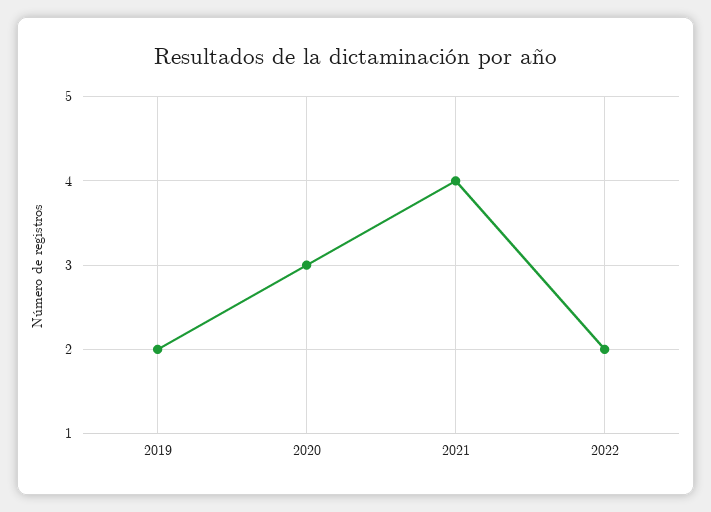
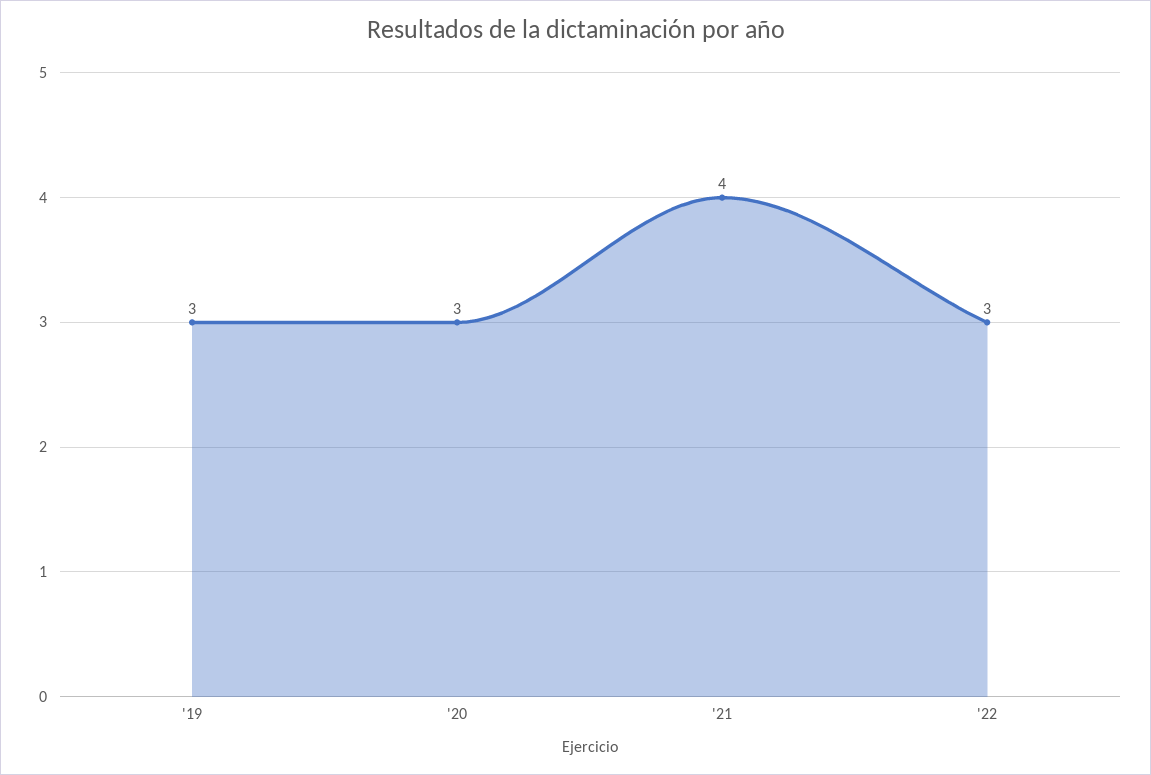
2019: 2 -> 3
2022: 2 -> 3

